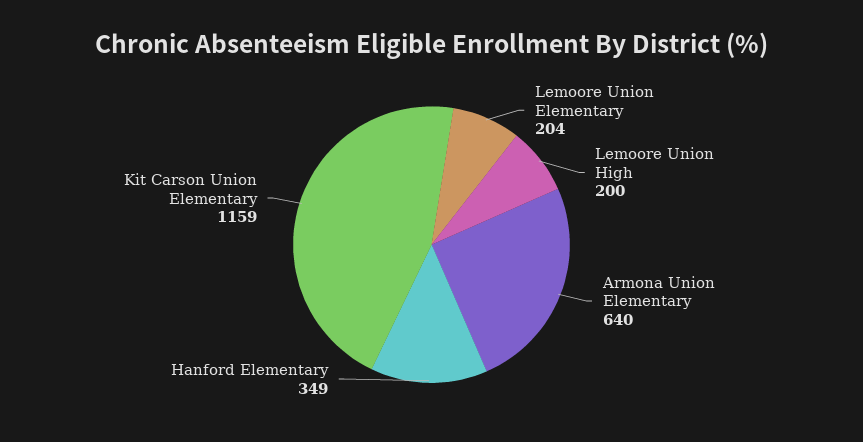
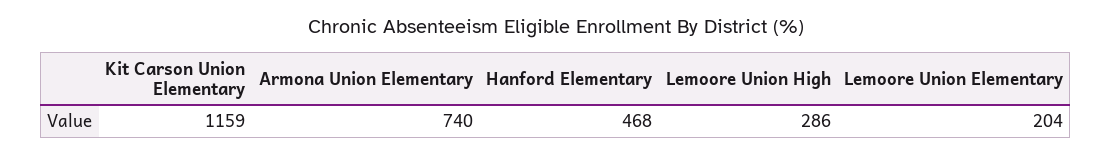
Lemoore Union High: 200 -> 286
Armona Union Elementary: 640 -> 740
Hanford Elementary: 349 -> 468

